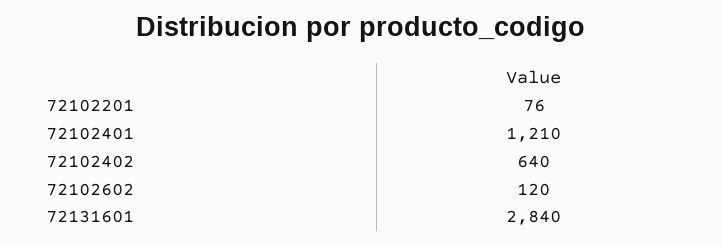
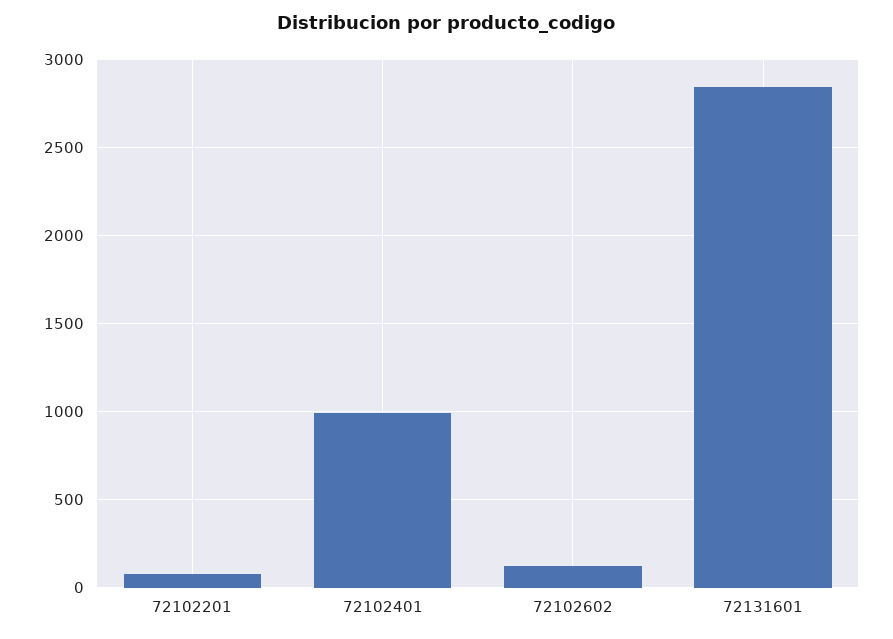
72102401: 1210 -> 1000
72102402: 640 -> none

